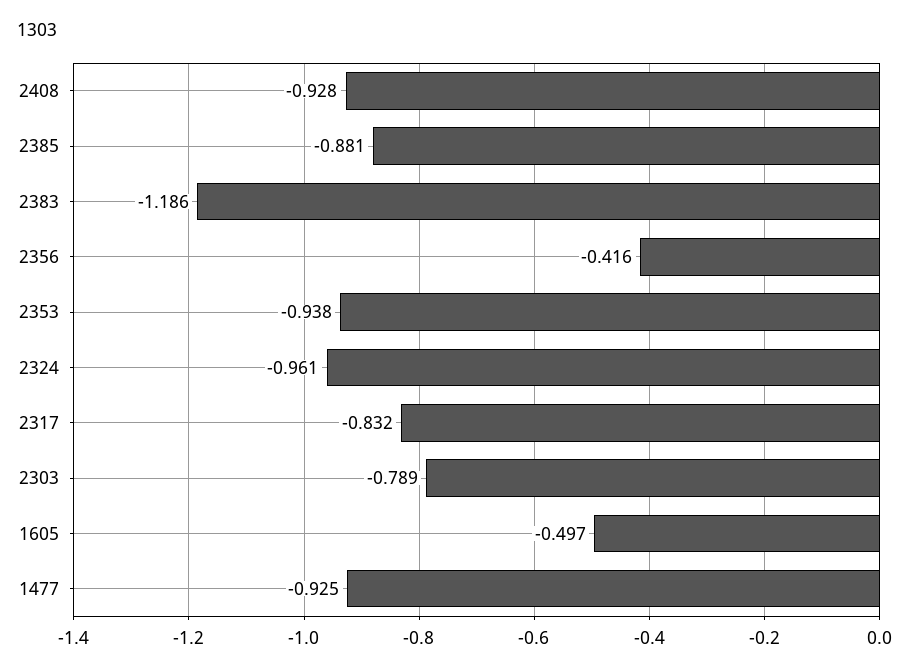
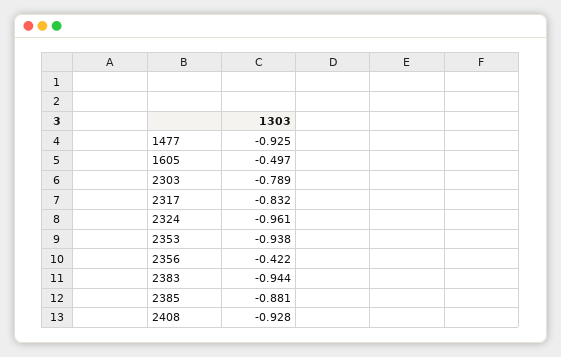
2383: -1.186 -> -0.944
2356: -0.416 -> -0.422

